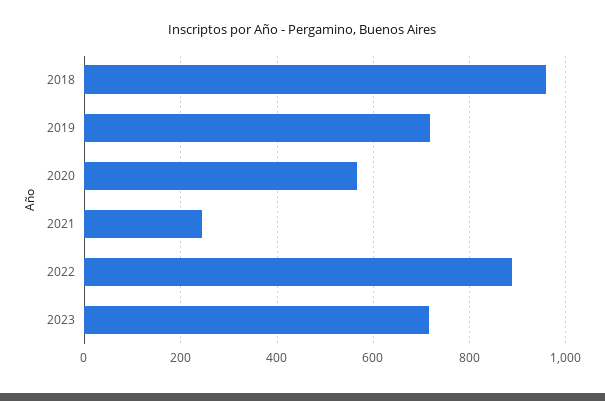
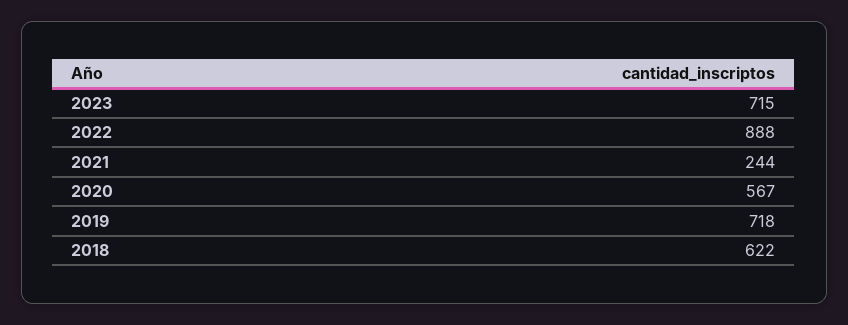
2018: 960 -> 622

